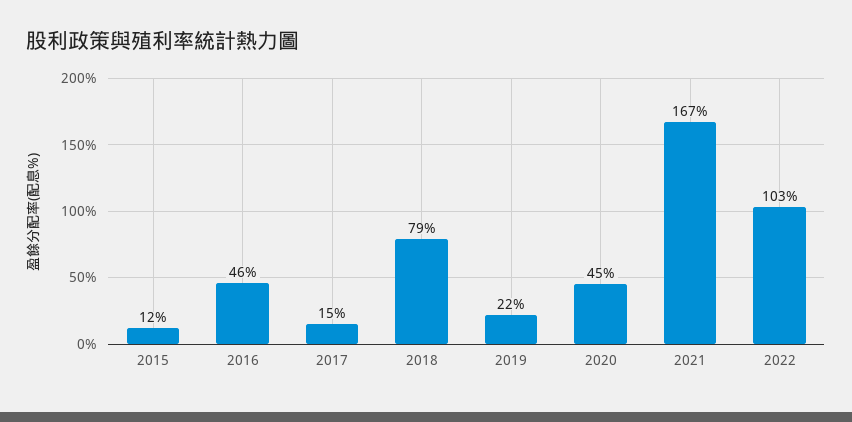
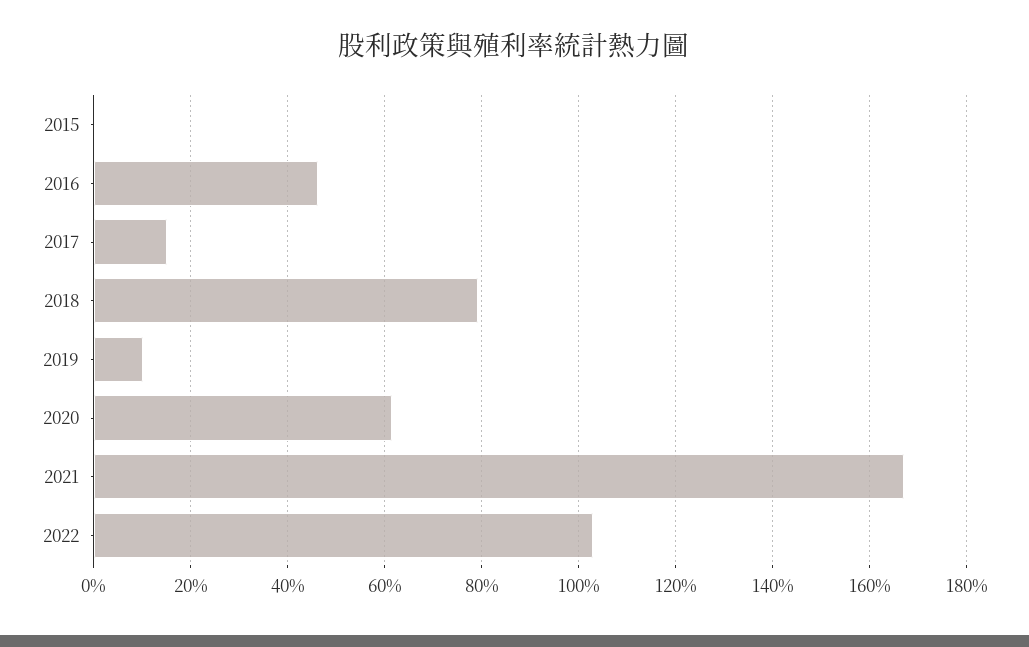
2015: 12 -> 0
2019: 22 -> 10
2020: 45 -> 62

